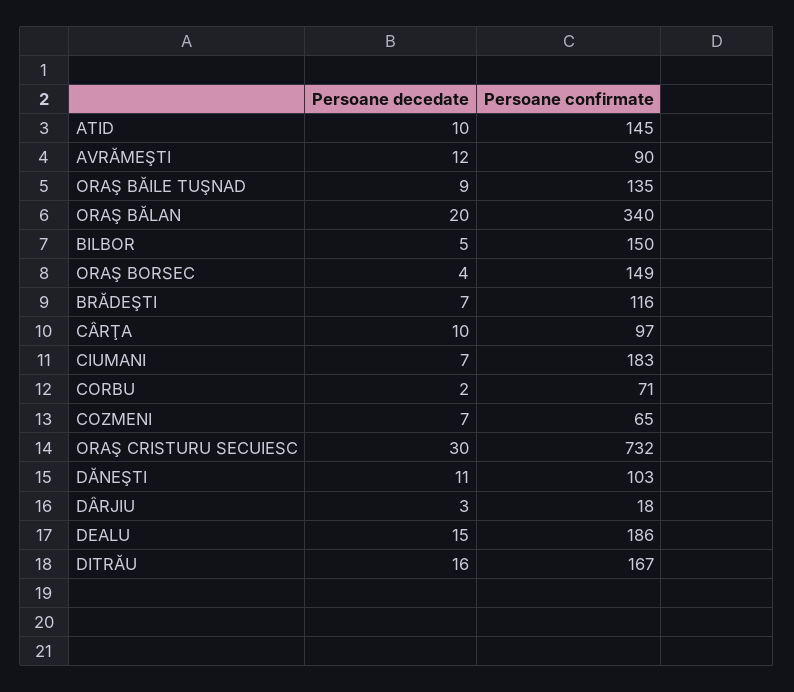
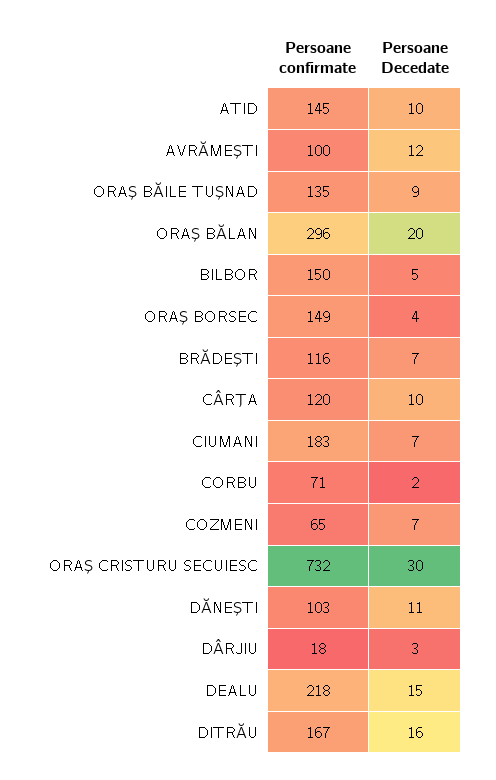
Persoane confirmate, AVRĂMEŞTI: 90 -> 100
Persoane confirmate, ORAŞ BĂLAN: 340 -> 296
Persoane confirmate, CÂRŢA: 97 -> 120
Persoane confirmate, DEALU: 186 -> 218

